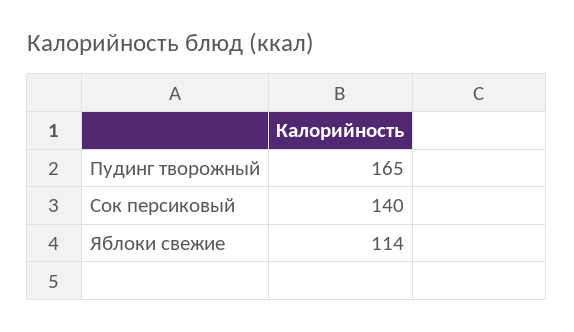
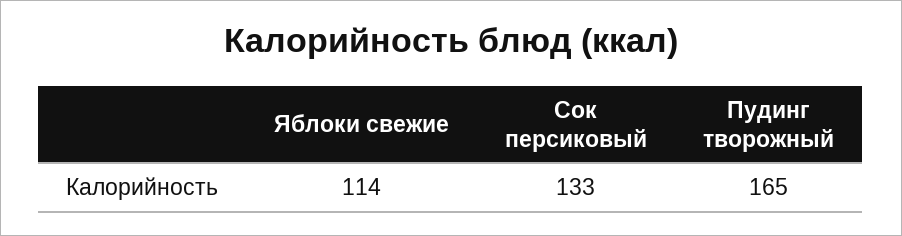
Сок персиковый: 140 -> 133

